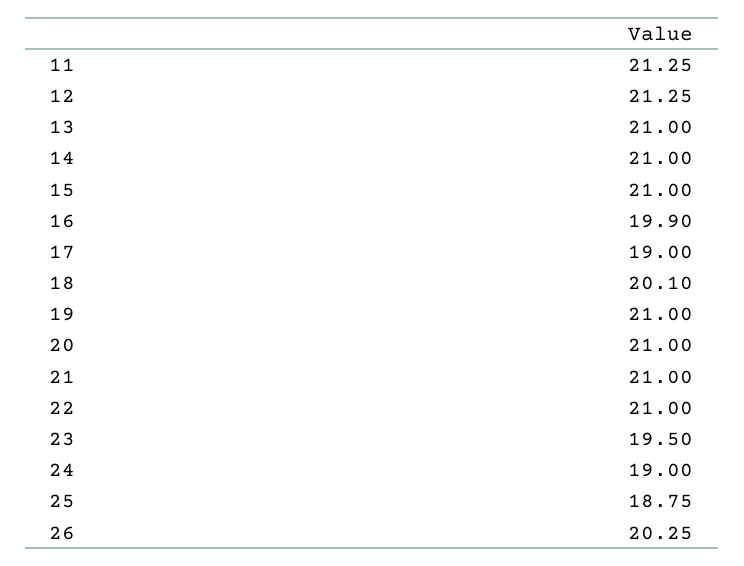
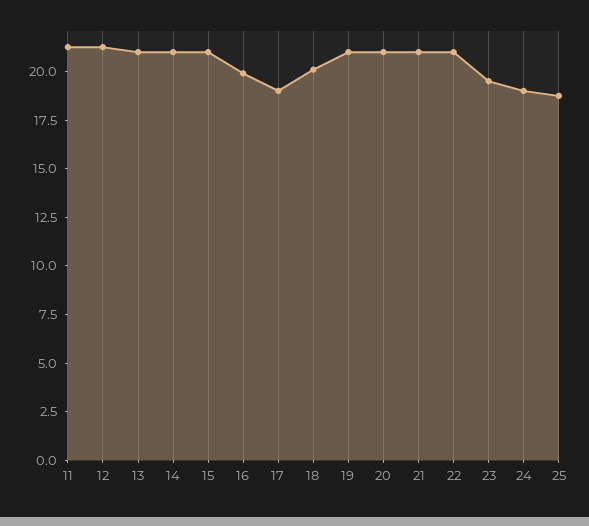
26: 20.25 -> none

